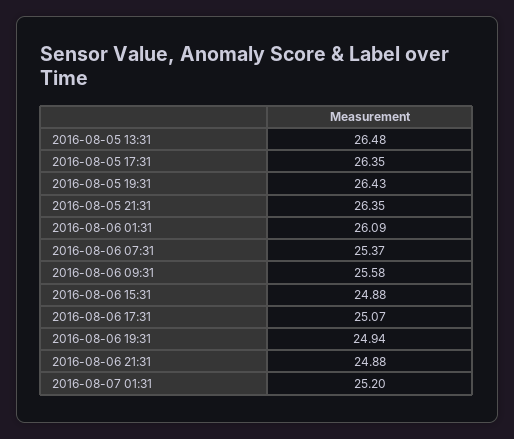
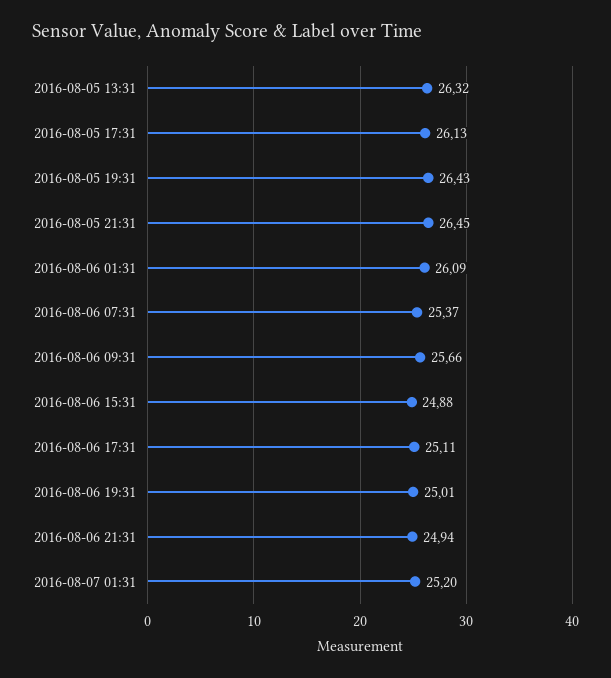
2016-08-05 13:31: 26.48 -> 26.32
2016-08-05 17:31: 26.35 -> 26.13
2016-08-05 21:31: 26.35 -> 26.45
2016-08-06 09:31: 25.58 -> 25.66
2016-08-06 17:31: 25.07 -> 25.11
2016-08-06 19:31: 24.94 -> 25.01
2016-08-06 21:31: 24.88 -> 24.94

